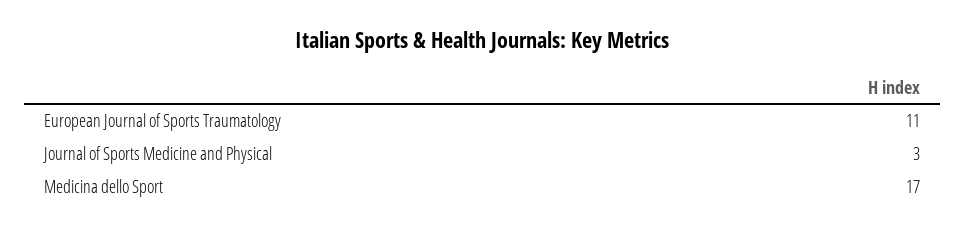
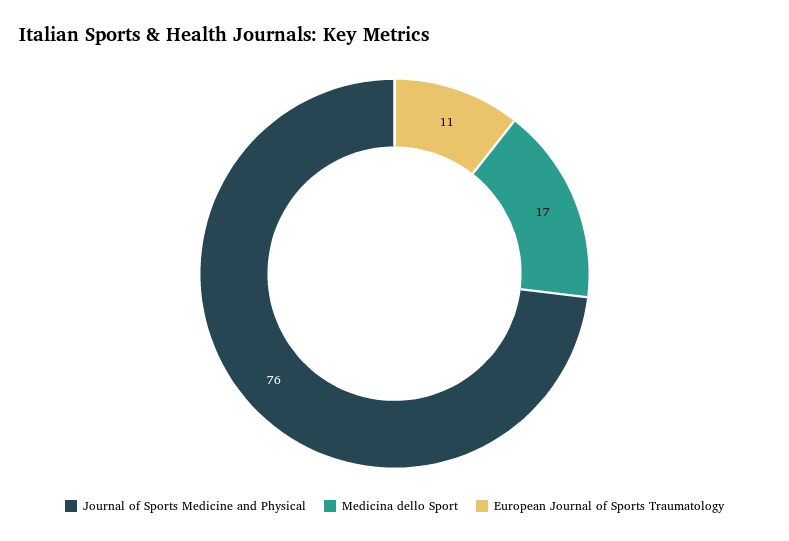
Journal of Sports Medicine and Physical: 3 -> 76

